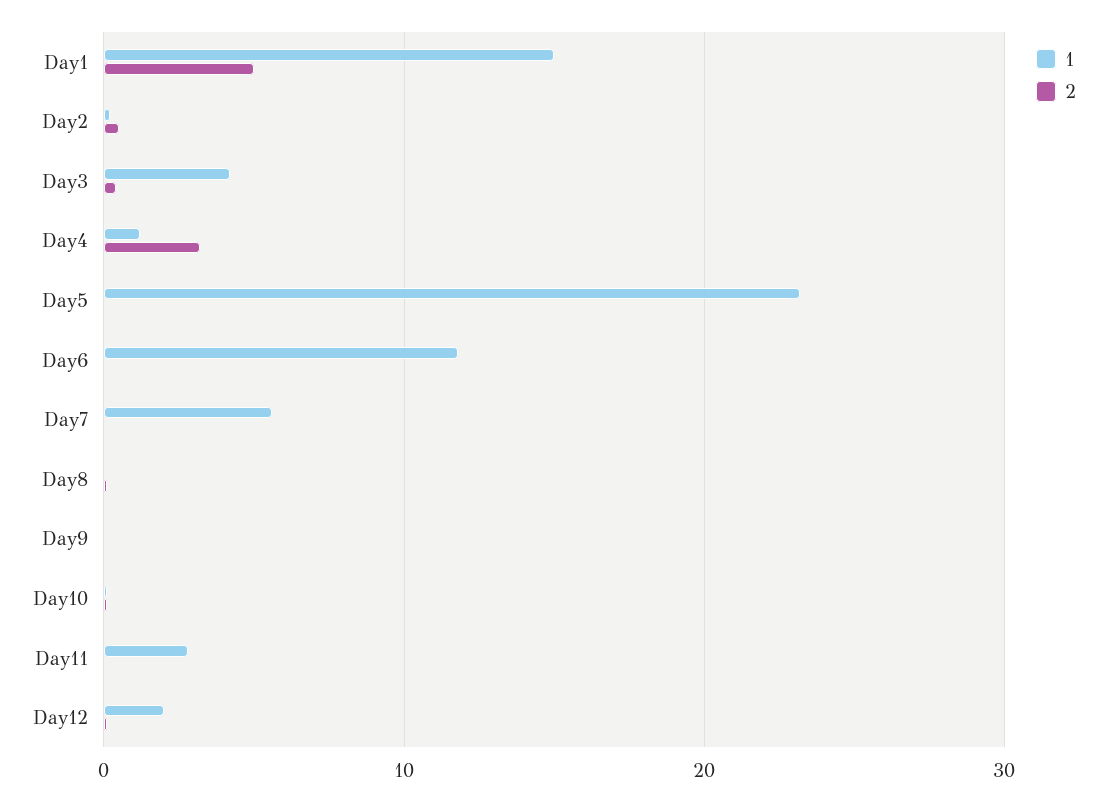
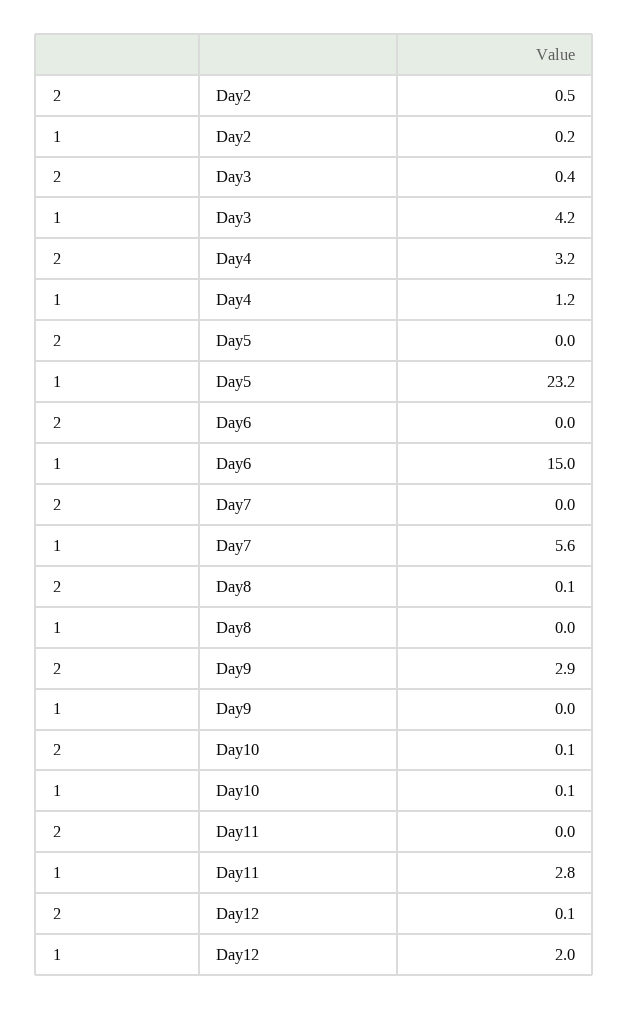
1, Day1: 15 -> none
2, Day1: 5 -> none
1, Day6: 12 -> 15
2, Day9: 0 -> 2.9

